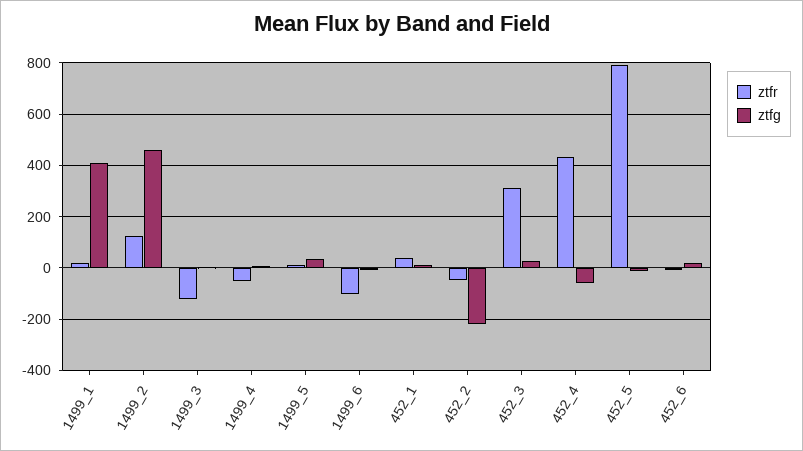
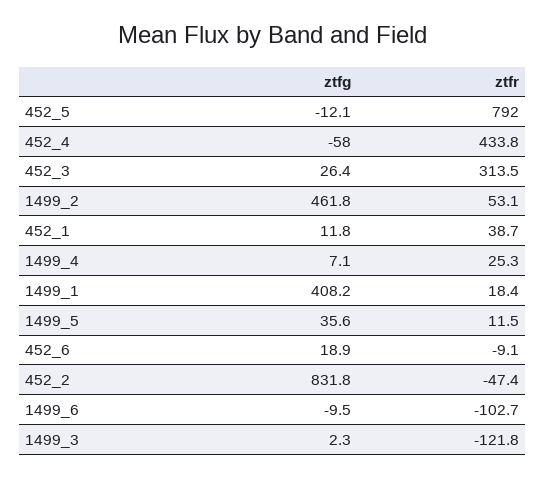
ztfr, 1499_2: 125 -> 53.1
ztfr, 1499_4: -50 -> 25.3
ztfg, 452_2: -225 -> 831.8

